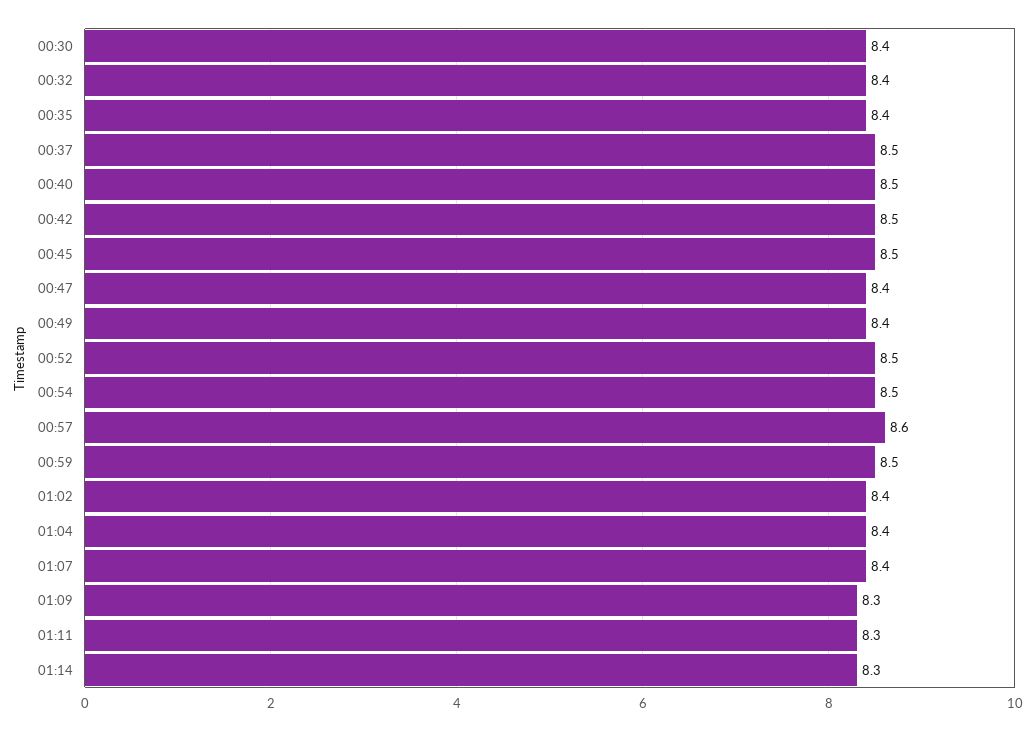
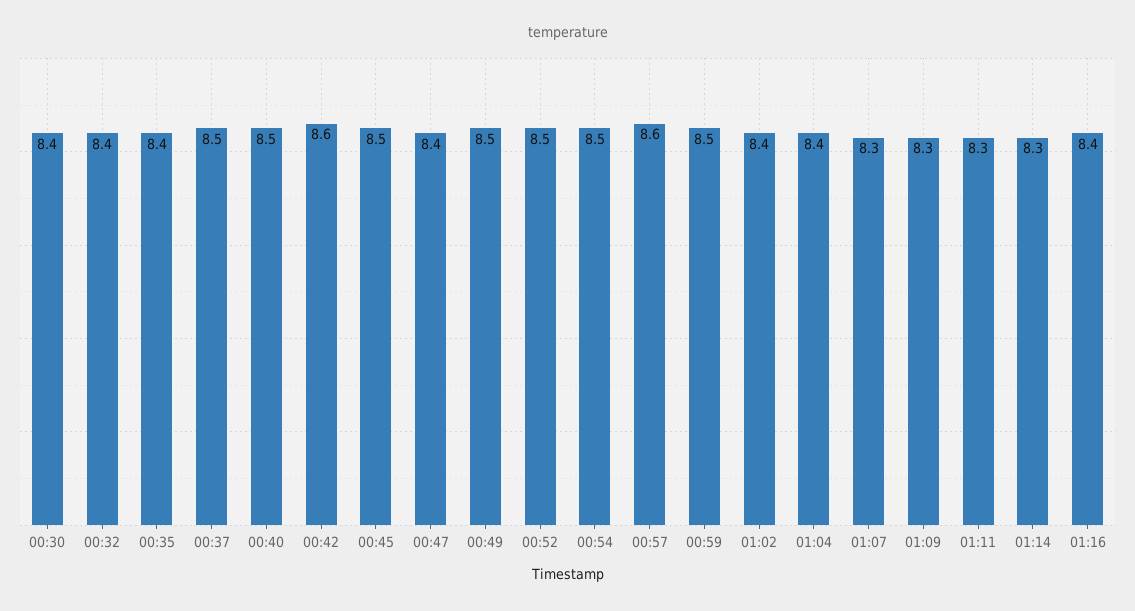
00:42: 8.5 -> 8.6
00:49: 8.4 -> 8.5
01:07: 8.4 -> 8.3
01:16: none -> 8.4

